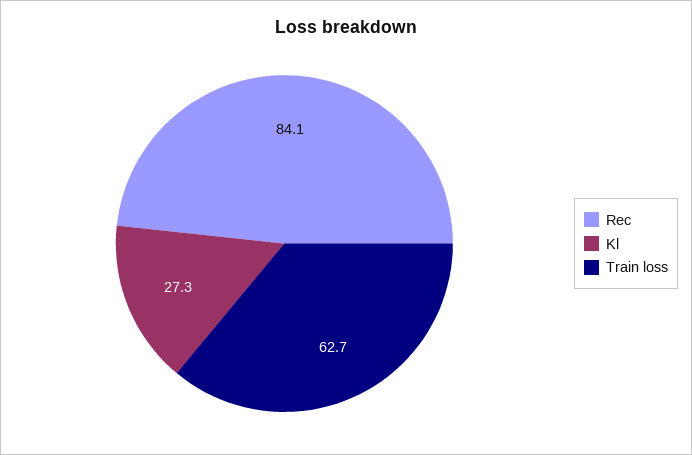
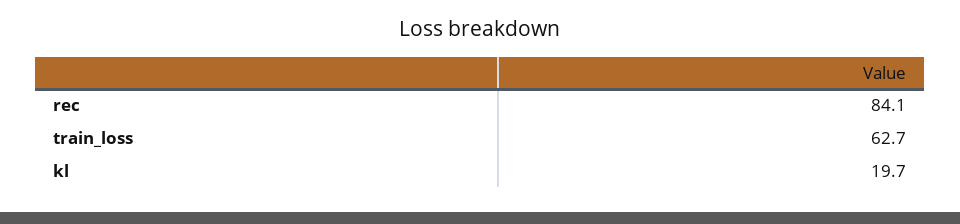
Kl: 27.3 -> 19.7

